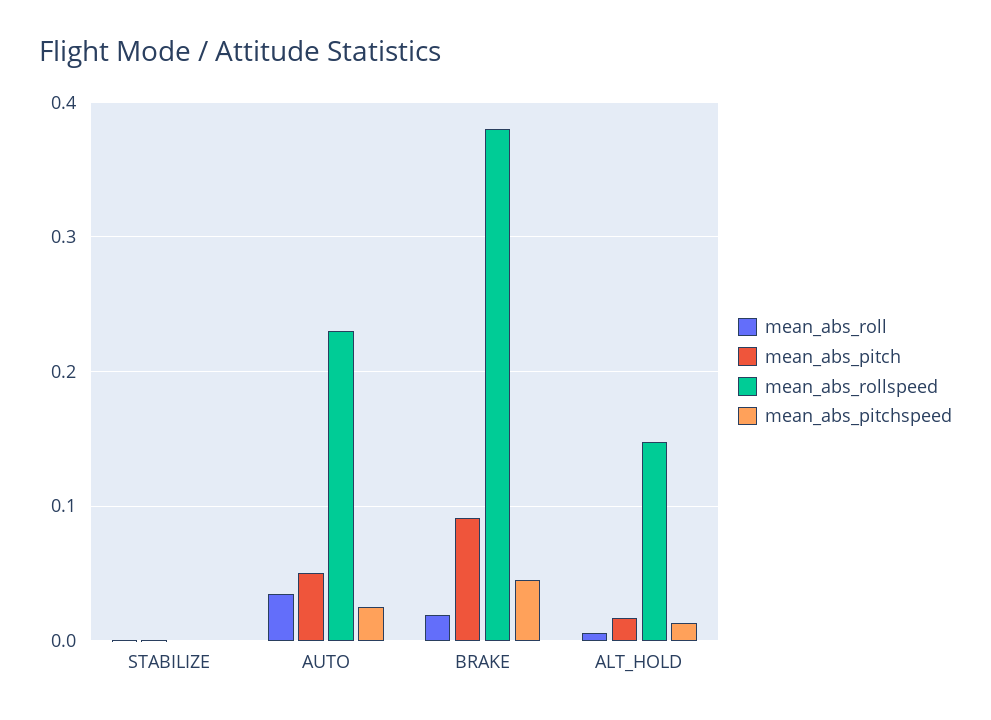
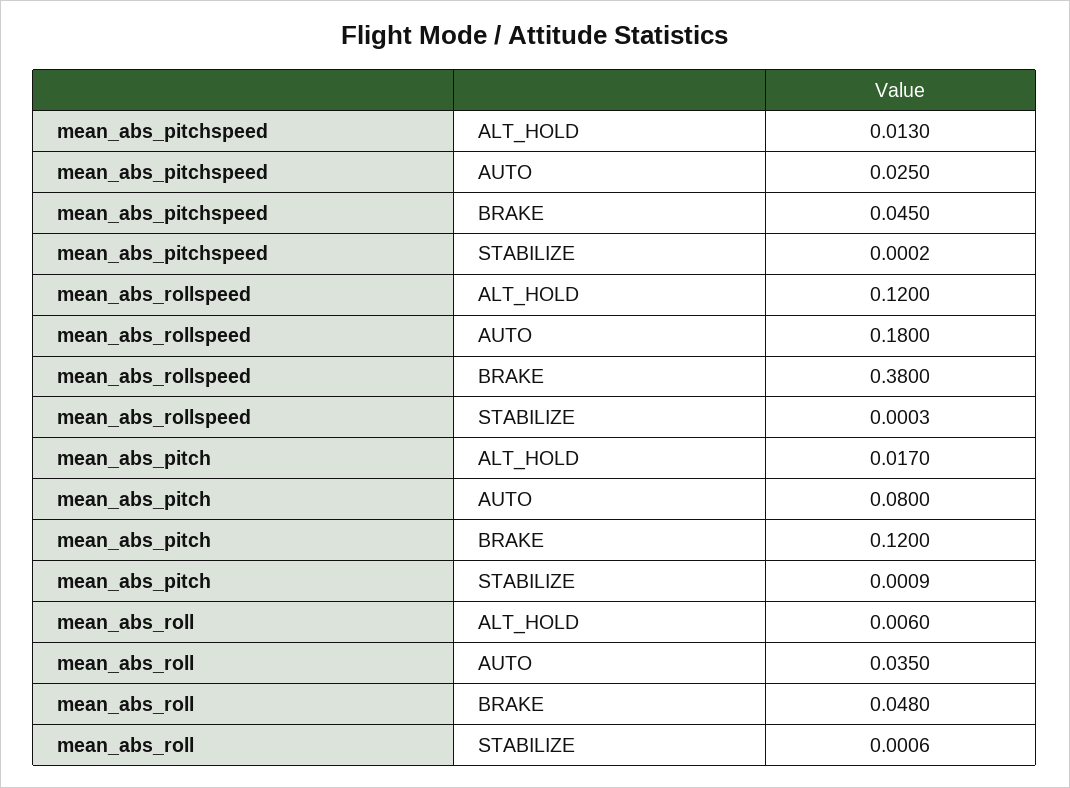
mean_abs_pitch, AUTO: 0.05 -> 0.08
mean_abs_rollspeed, AUTO: 0.23 -> 0.18
mean_abs_roll, BRAKE: 0.02 -> 0.048
mean_abs_pitch, BRAKE: 0.09 -> 0.12
mean_abs_rollspeed, ALT_HOLD: 0.15 -> 0.12

